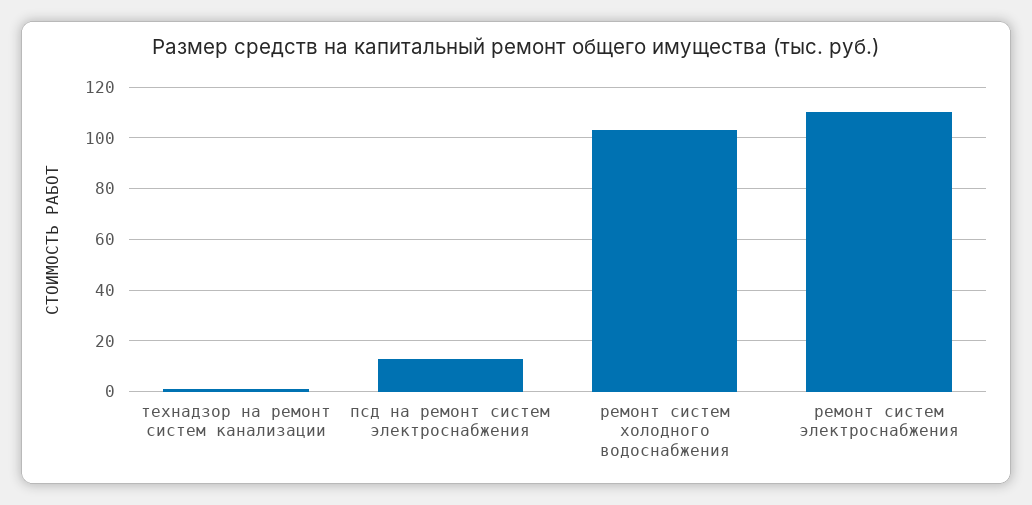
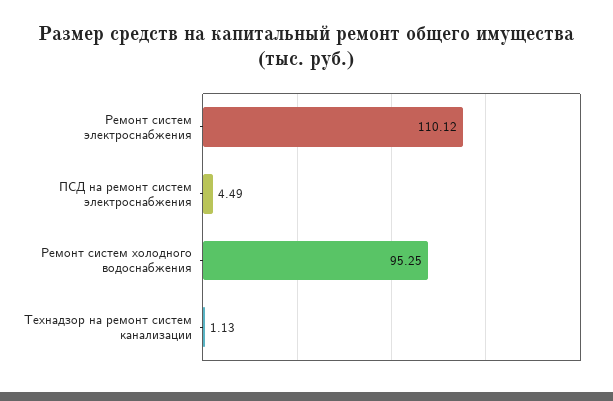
псд на ремонт систем электроснабжения: 12.5 -> 4.49
ремонт систем холодного водоснабжения: 102.5 -> 95.25

